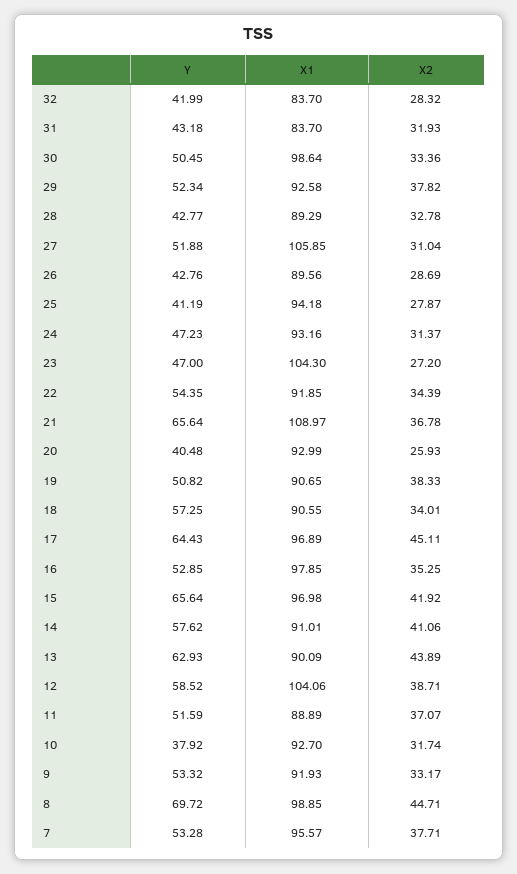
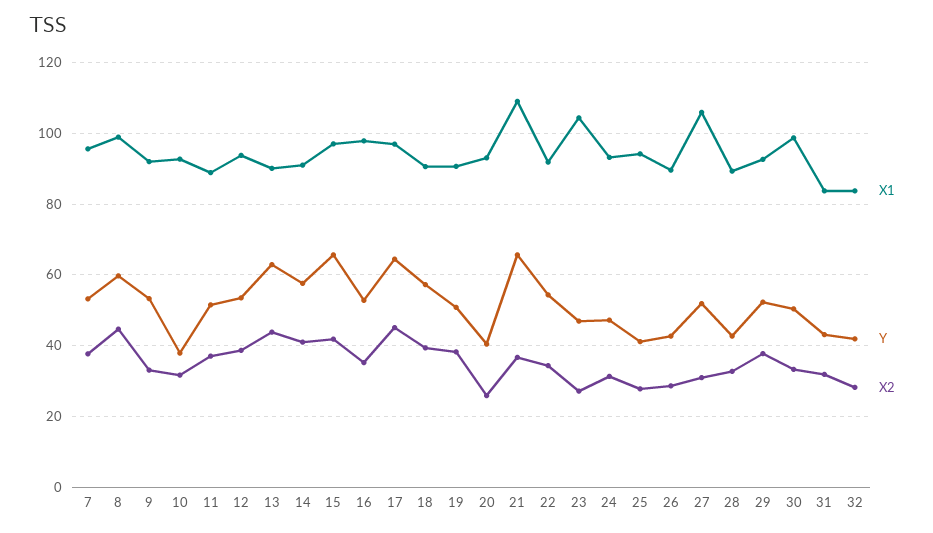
X2, 18: 34.01 -> 40
Y, 12: 58.52 -> 54
X1, 12: 104.06 -> 94
Y, 8: 69.72 -> 60

